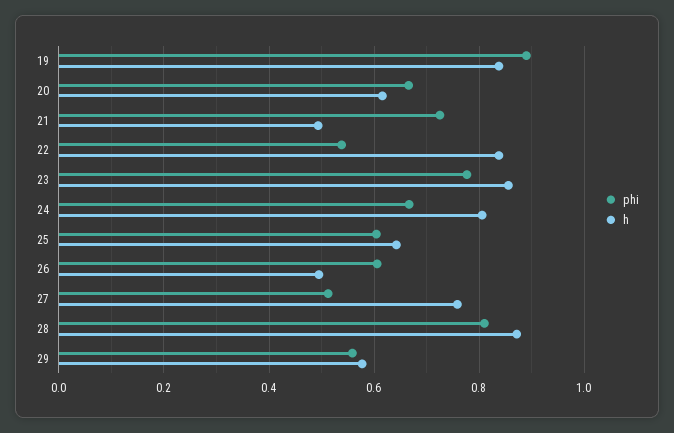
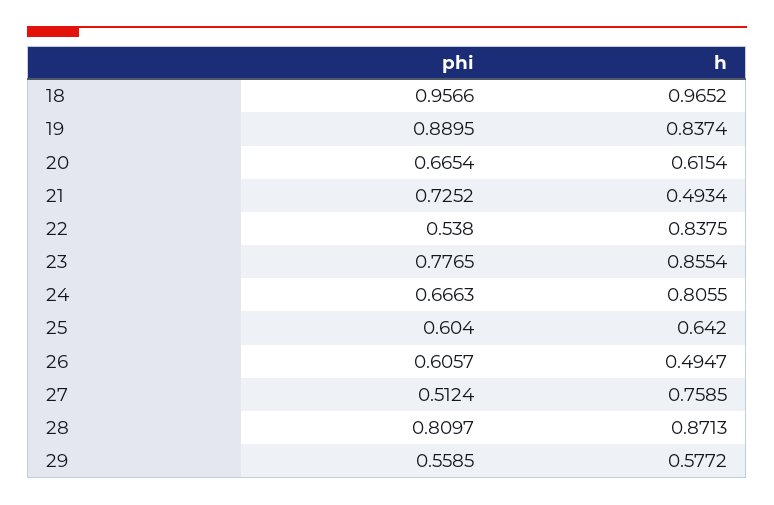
phi, 18: none -> 0.9566
h, 18: none -> 0.9652

